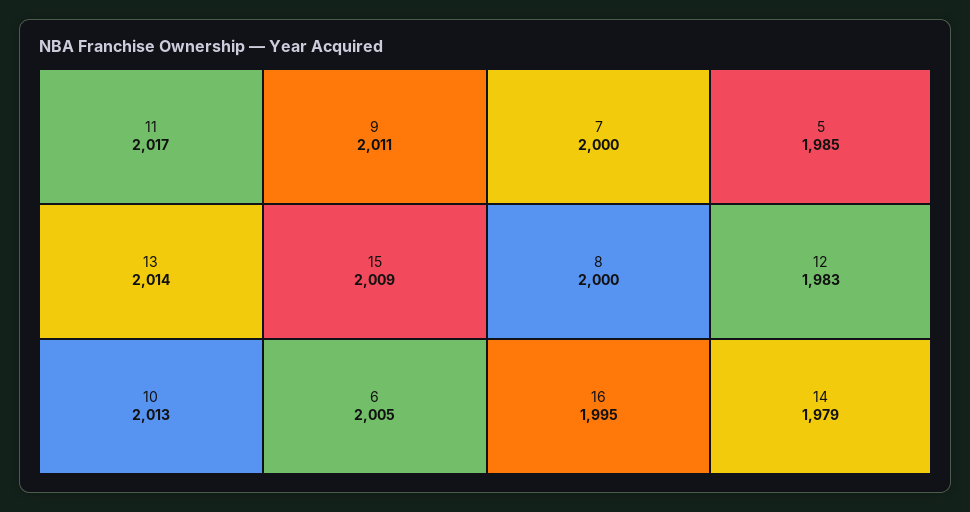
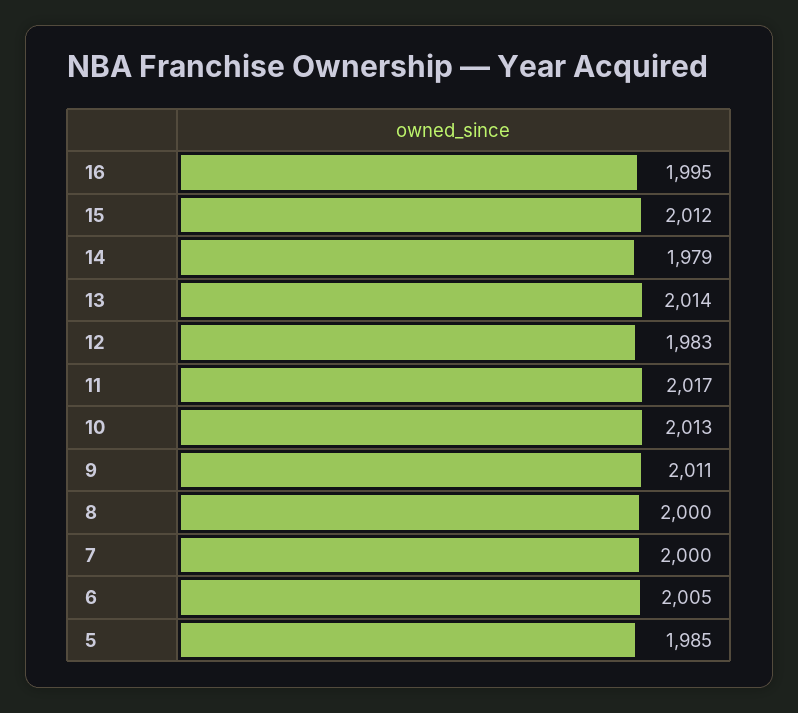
15: 2009 -> 2012

